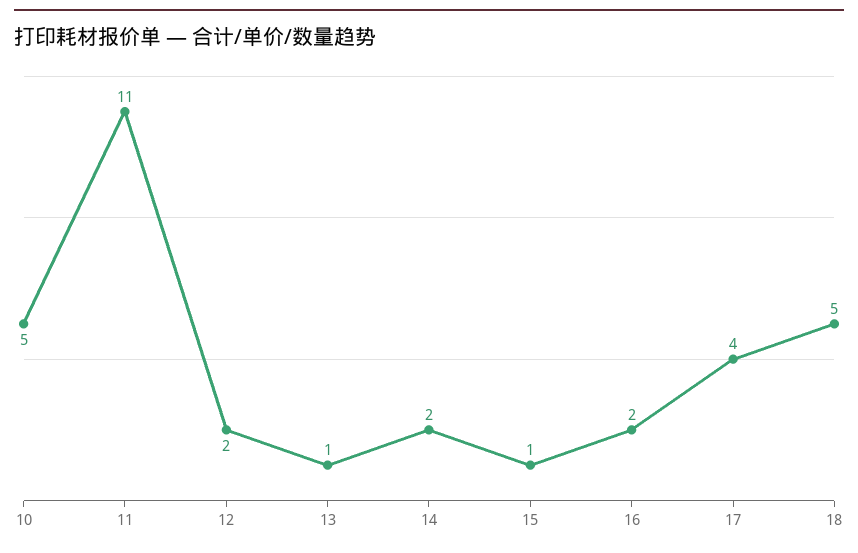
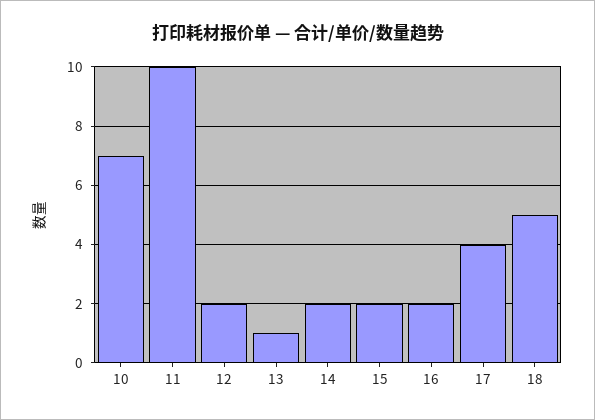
10: 5 -> 7
11: 11 -> 10
15: 1 -> 2

